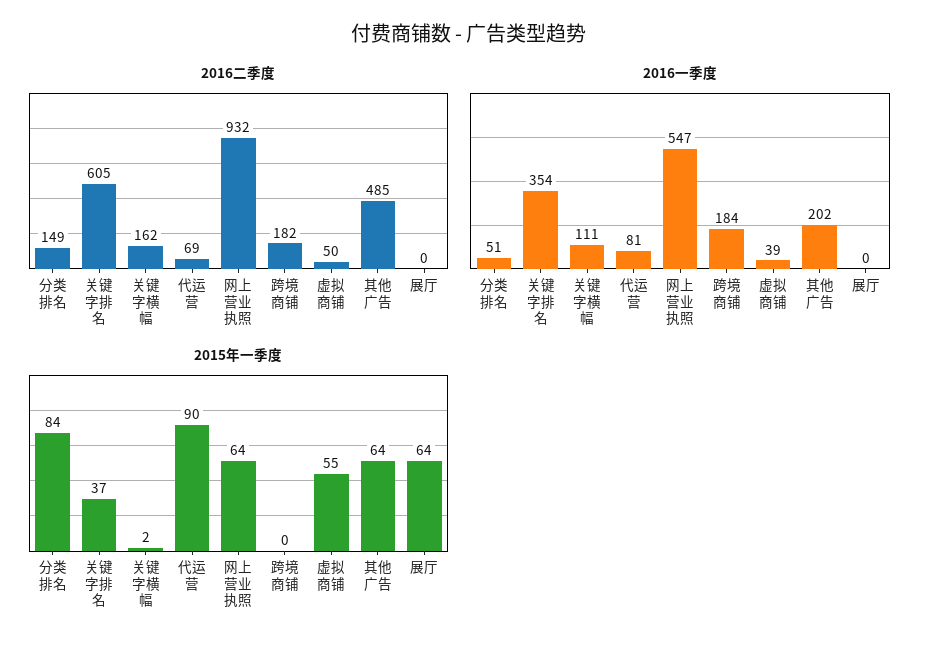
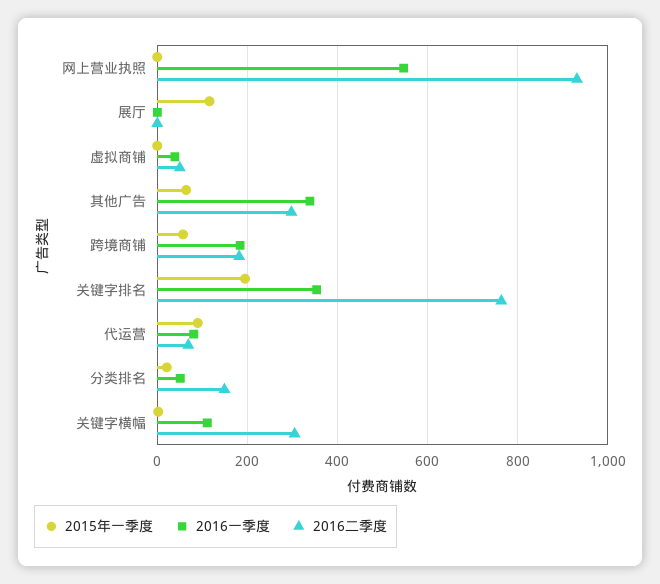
2016二季度, 关键字排名: 605 -> 760
2016二季度, 关键字横幅: 162 -> 300
2016二季度, 其他广告: 485 -> 300
2016一季度, 其他广告: 202 -> 340
2015年一季度, 分类排名: 84 -> 20
2015年一季度, 关键字排名: 37 -> 200
2015年一季度, 网上营业执照: 64 -> 0
2015年一季度, 跨境商铺: 0 -> 60
2015年一季度, 虚拟商铺: 55 -> 0
2015年一季度, 展厅: 64 -> 120

